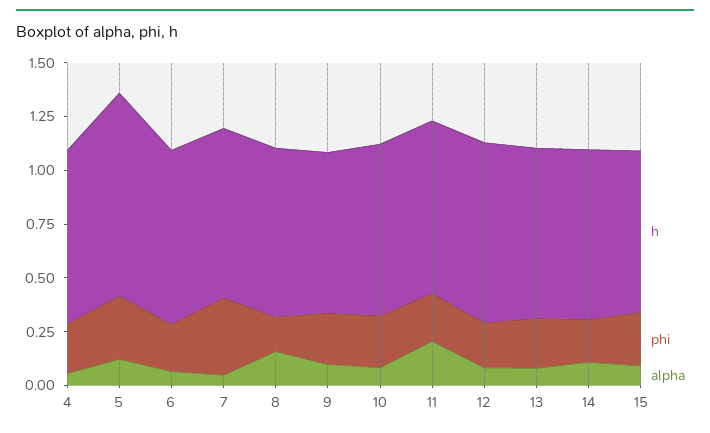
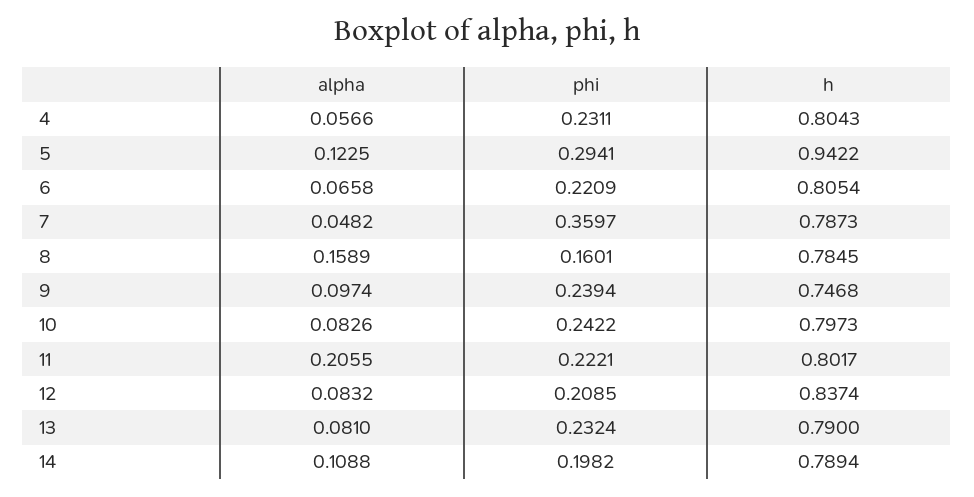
h, 15: 0.75 -> none
phi, 15: 0.25 -> none
alpha, 15: 0.1 -> none

